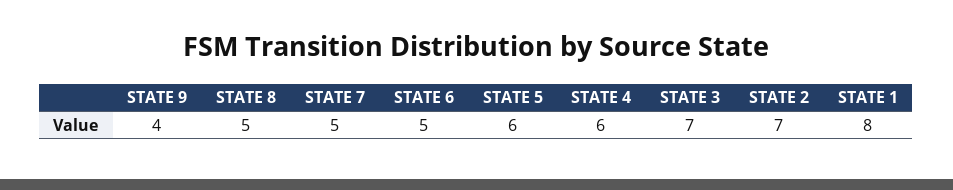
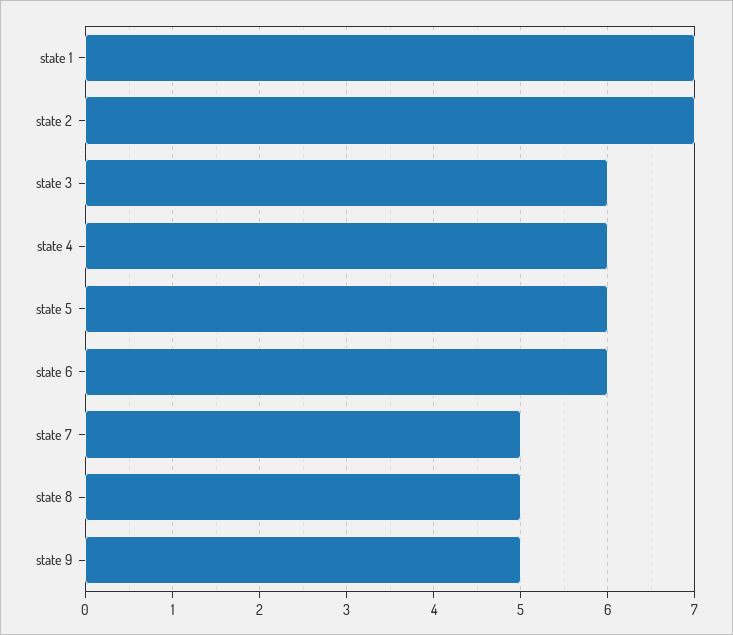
STATE 9: 4 -> 5
STATE 6: 5 -> 6
STATE 3: 7 -> 6
STATE 1: 8 -> 7

